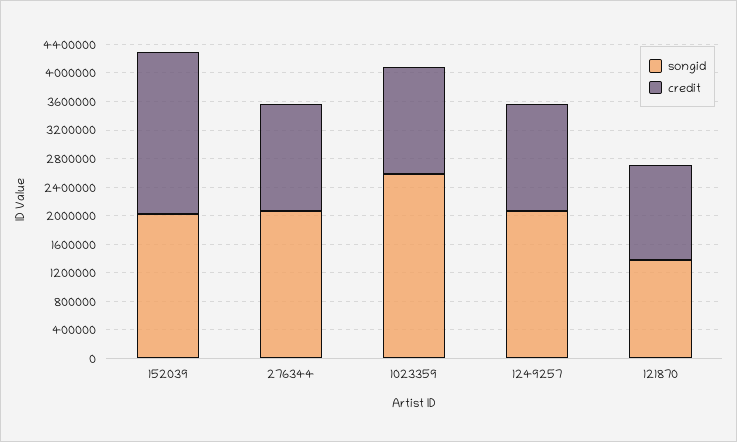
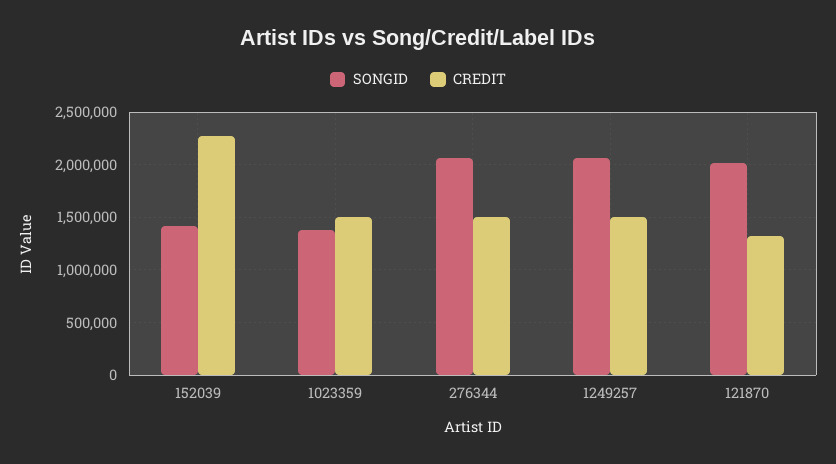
songid, 152039: 2000000 -> 1400000
songid, 1023359: 2600000 -> 1400000
songid, 121870: 1400000 -> 2000000

